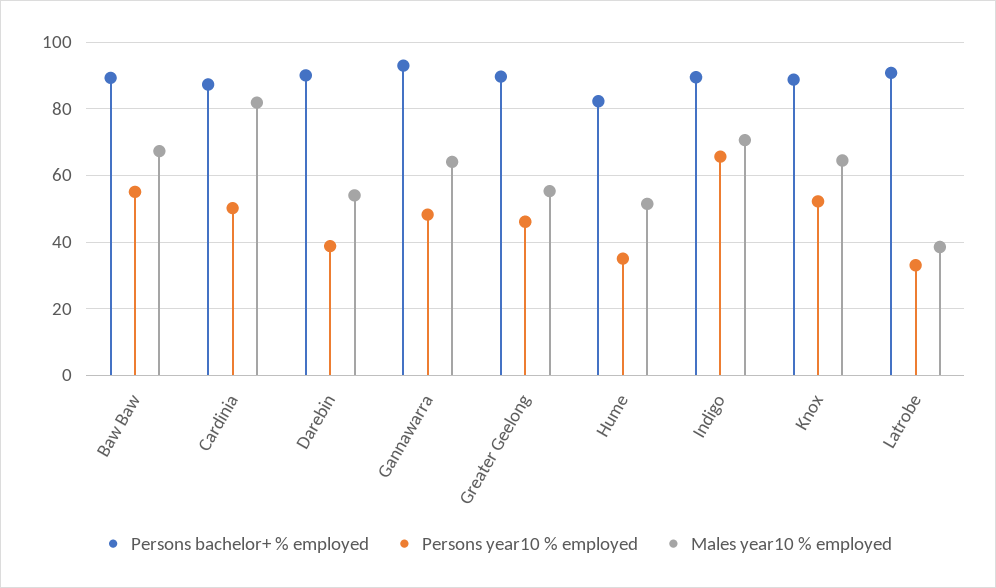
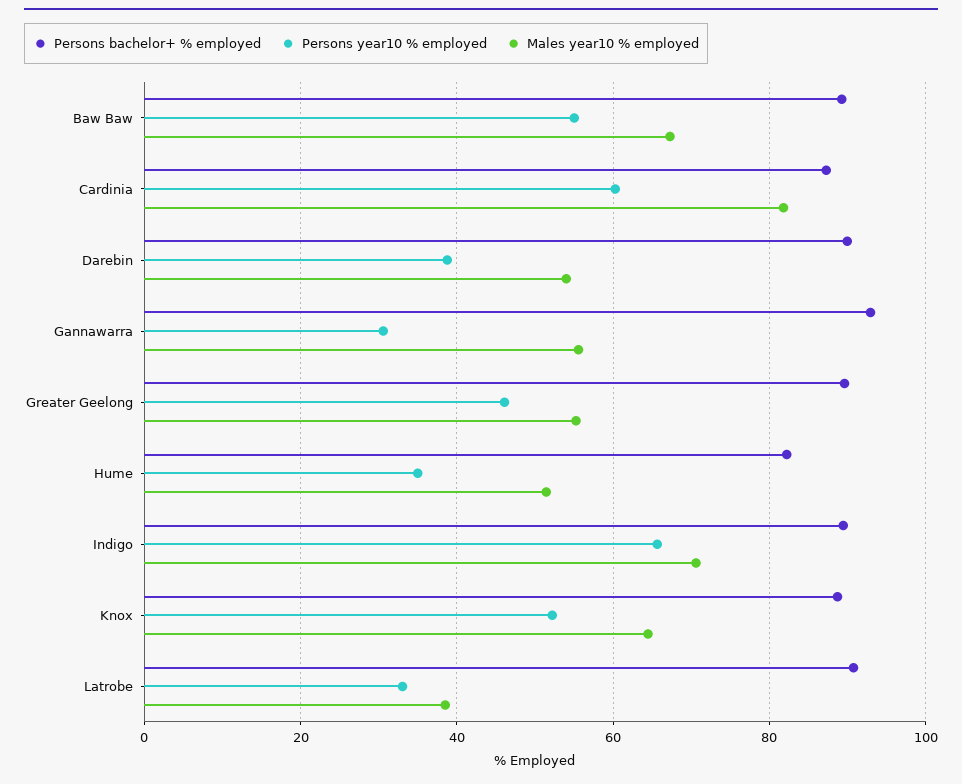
Persons year10 % employed, Cardinia: 50 -> 60
Persons year10 % employed, Gannawarra: 48 -> 30
Males year10 % employed, Gannawarra: 64 -> 56

